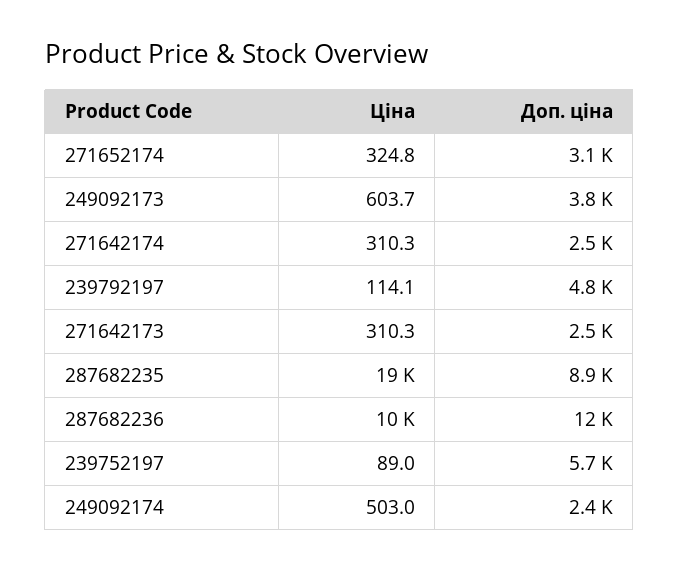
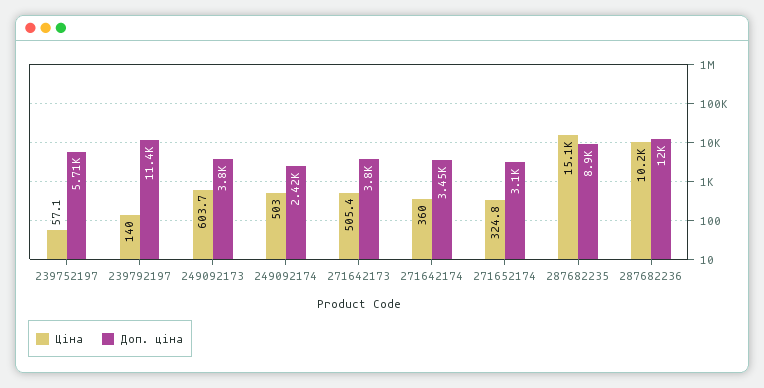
Ціна, 271642174: 310.3 -> 360
Доп. ціна, 271642174: 2500 -> 3450
Ціна, 239792197: 114.1 -> 140
Доп. ціна, 239792197: 4800 -> 11400
Ціна, 271642173: 310.3 -> 505.4
Доп. ціна, 271642173: 2500 -> 3800
Ціна, 287682235: 19000 -> 15100
Ціна, 239752197: 89 -> 57.1

